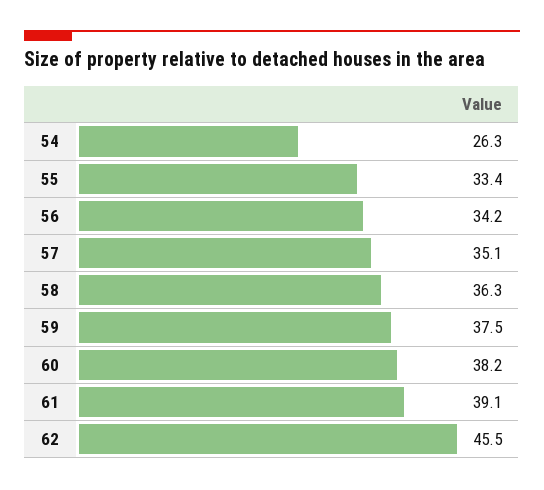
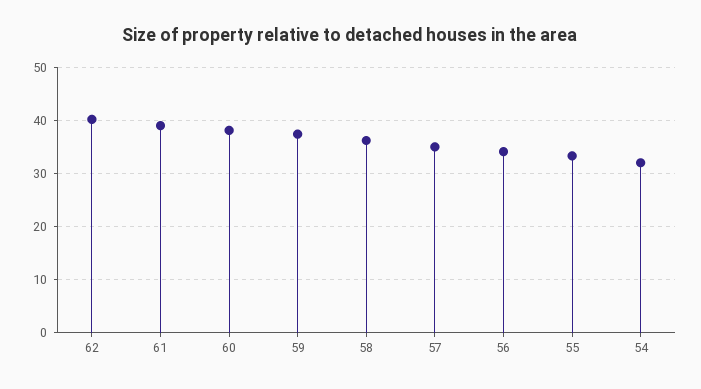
54: 26.3 -> 32
62: 45.5 -> 40

